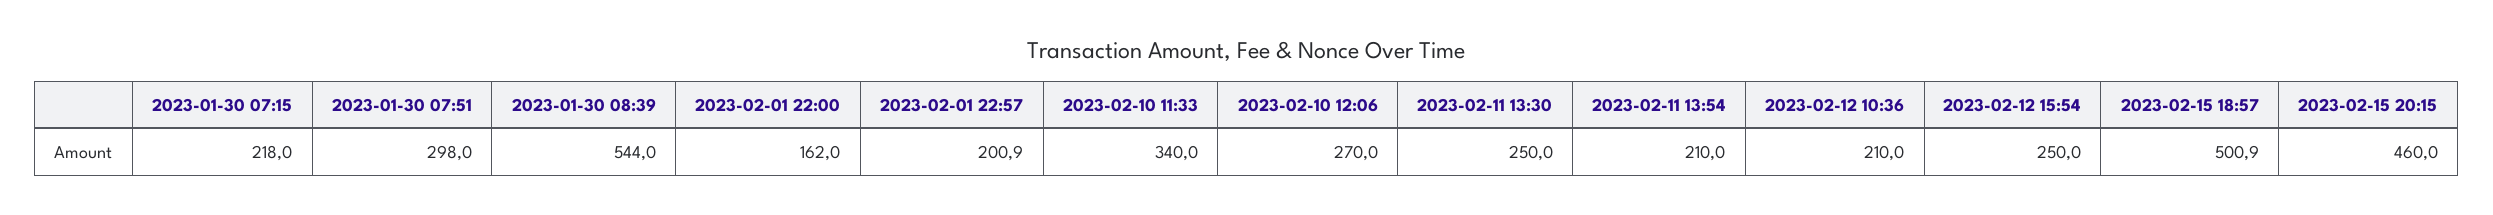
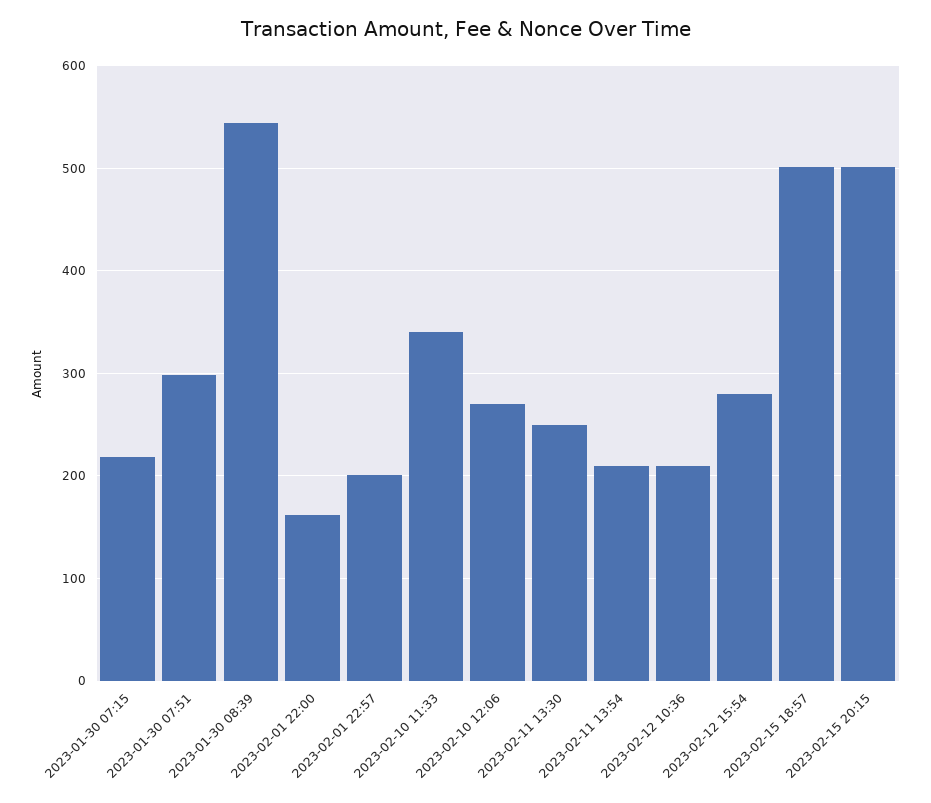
2023-02-12 15:54: 250 -> 280
2023-02-15 20:15: 460 -> 500

